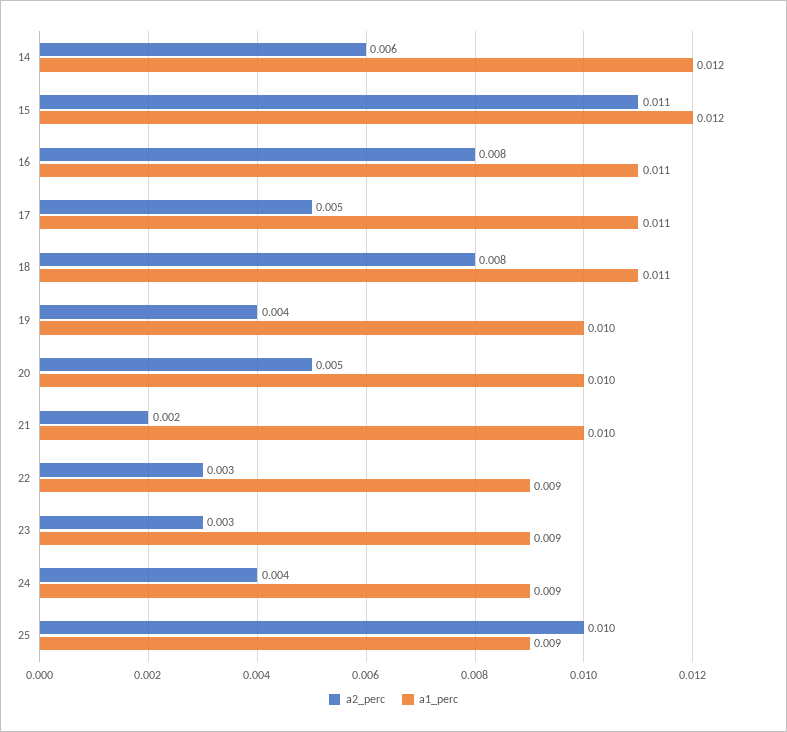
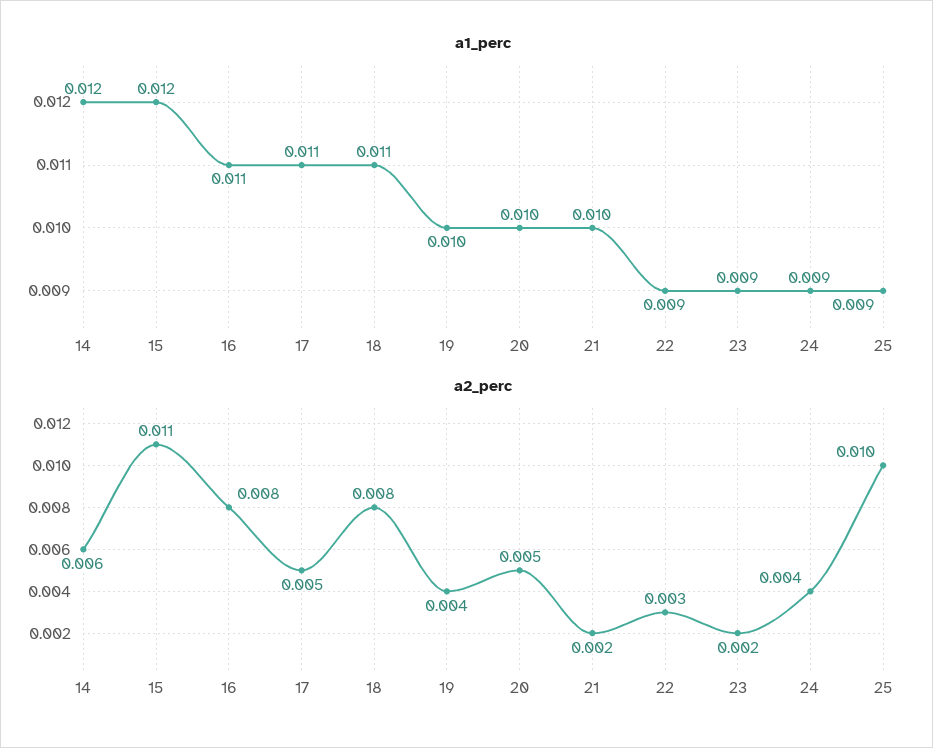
a2_perc, 23: 0.003 -> 0.002

